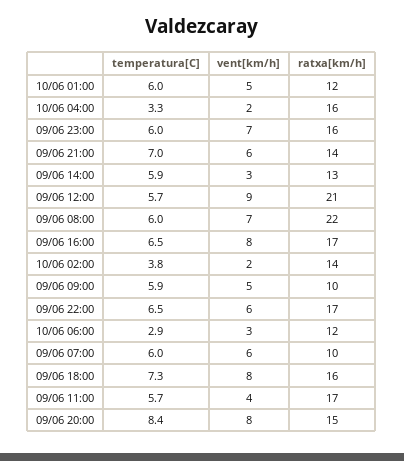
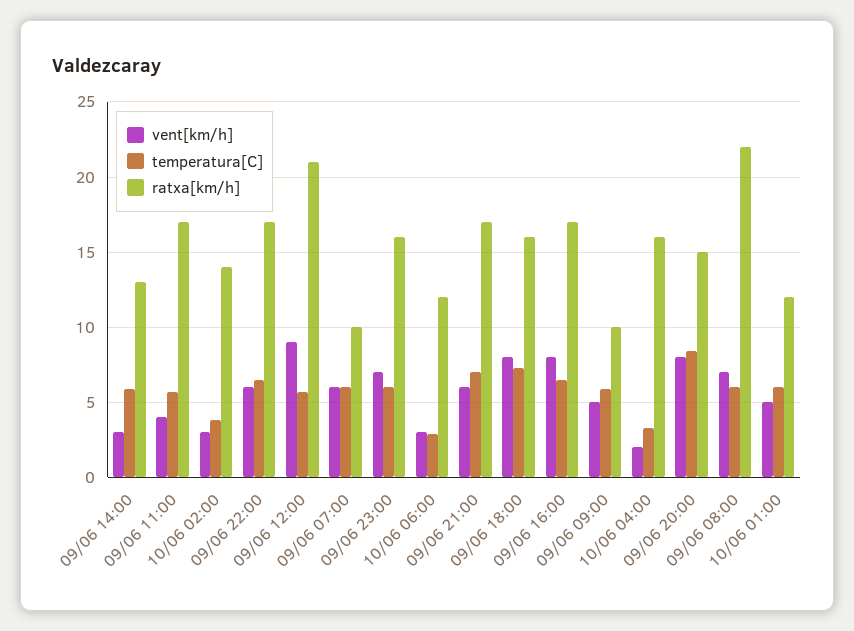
ratxa[km/h], 09/06 21:00: 14 -> 17
vent[km/h], 10/06 02:00: 2 -> 3

